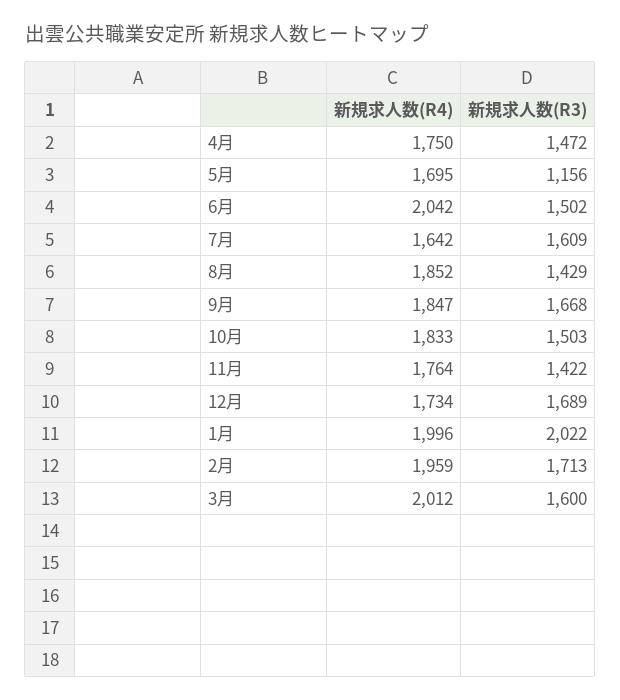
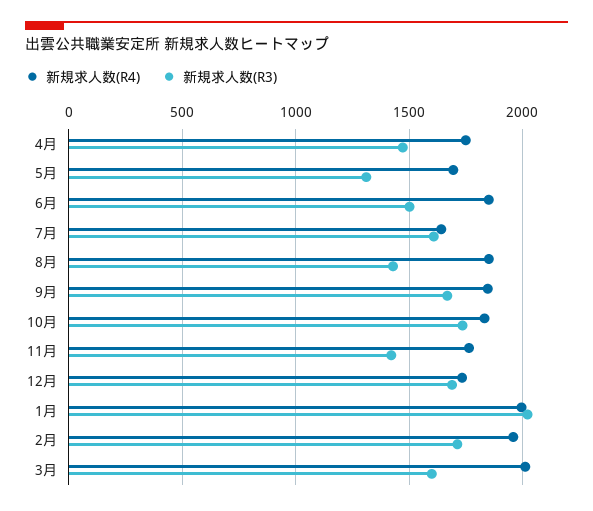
新規求人数(R3), 5月: 1156 -> 1300
新規求人数(R4), 6月: 2042 -> 1850
新規求人数(R3), 10月: 1503 -> 1750

